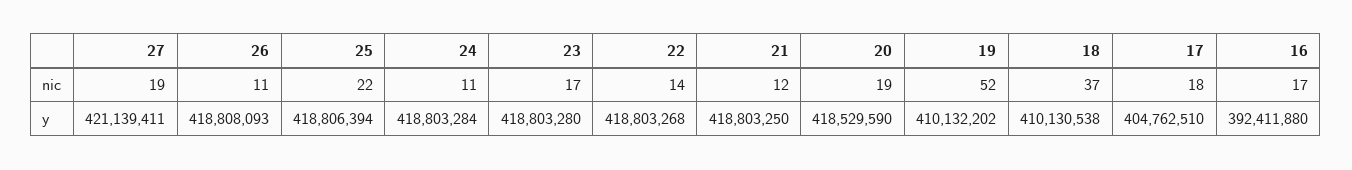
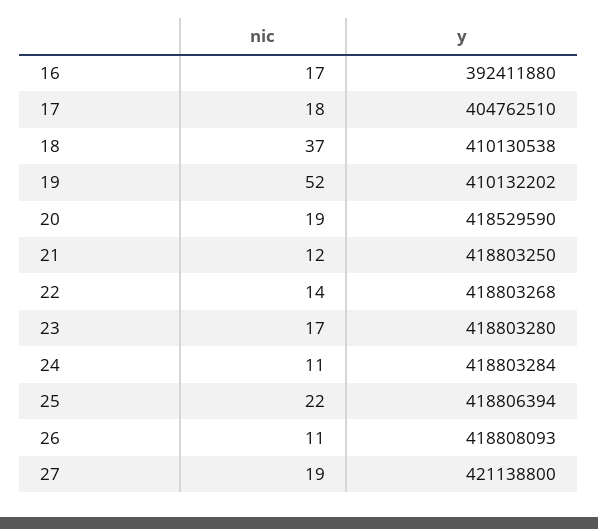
27, y: 421139411 -> 421138800

